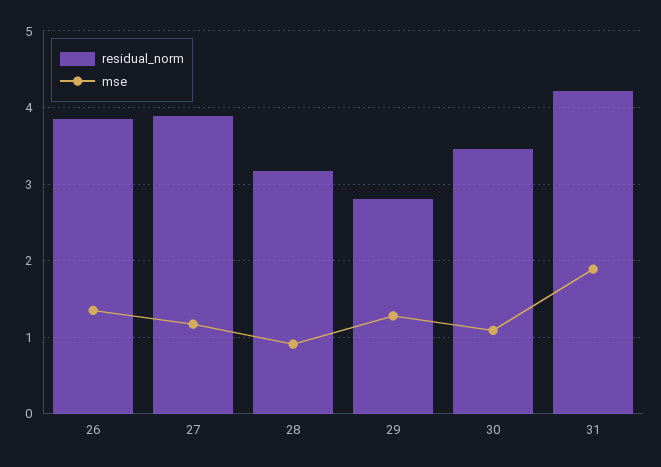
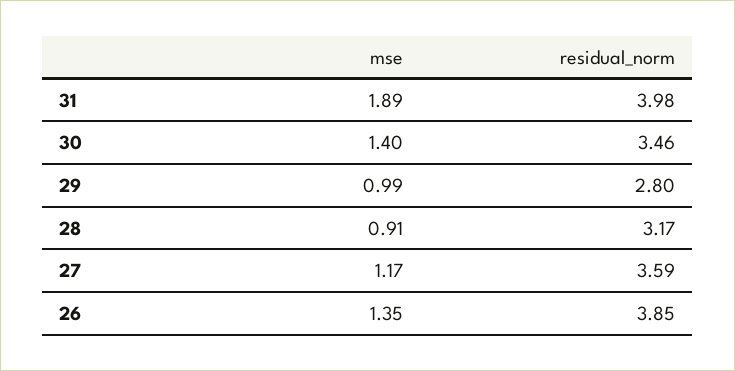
residual_norm, 27: 3.9 -> 3.59
mse, 29: 1.3 -> 0.99
mse, 30: 1.1 -> 1.4
residual_norm, 31: 4.2 -> 3.98

